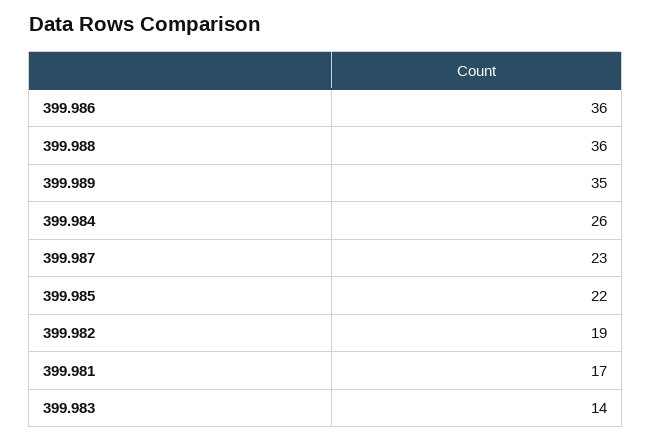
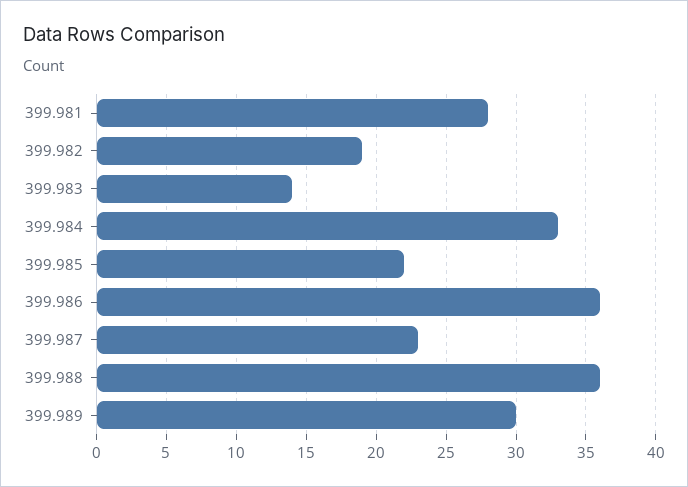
399.989: 35 -> 30
399.984: 26 -> 33
399.981: 17 -> 28

